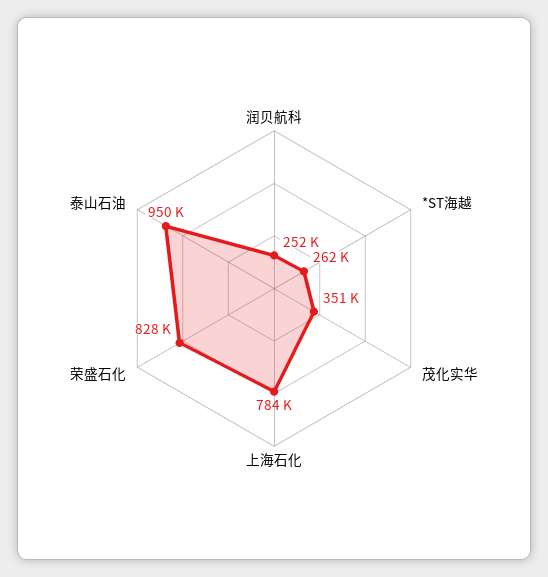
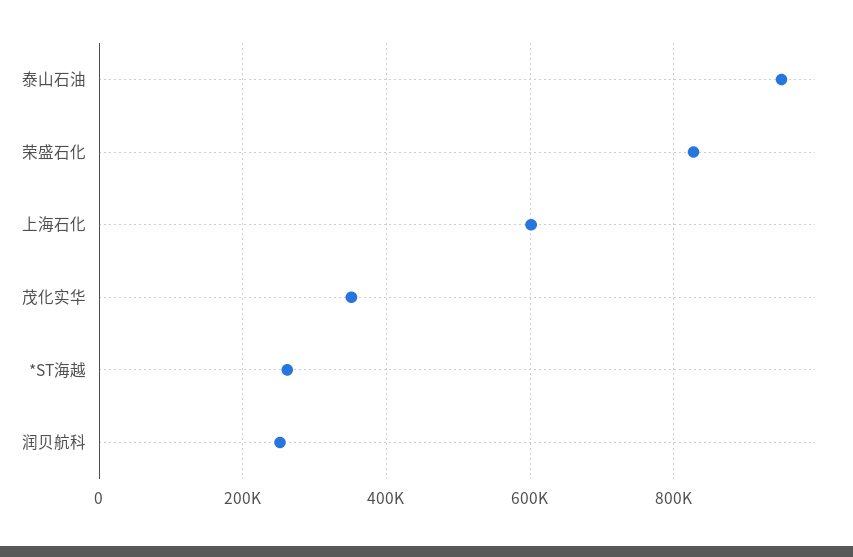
上海石化: 784000 -> 600000

